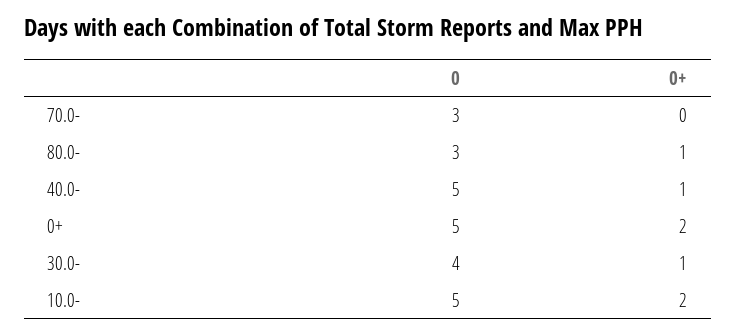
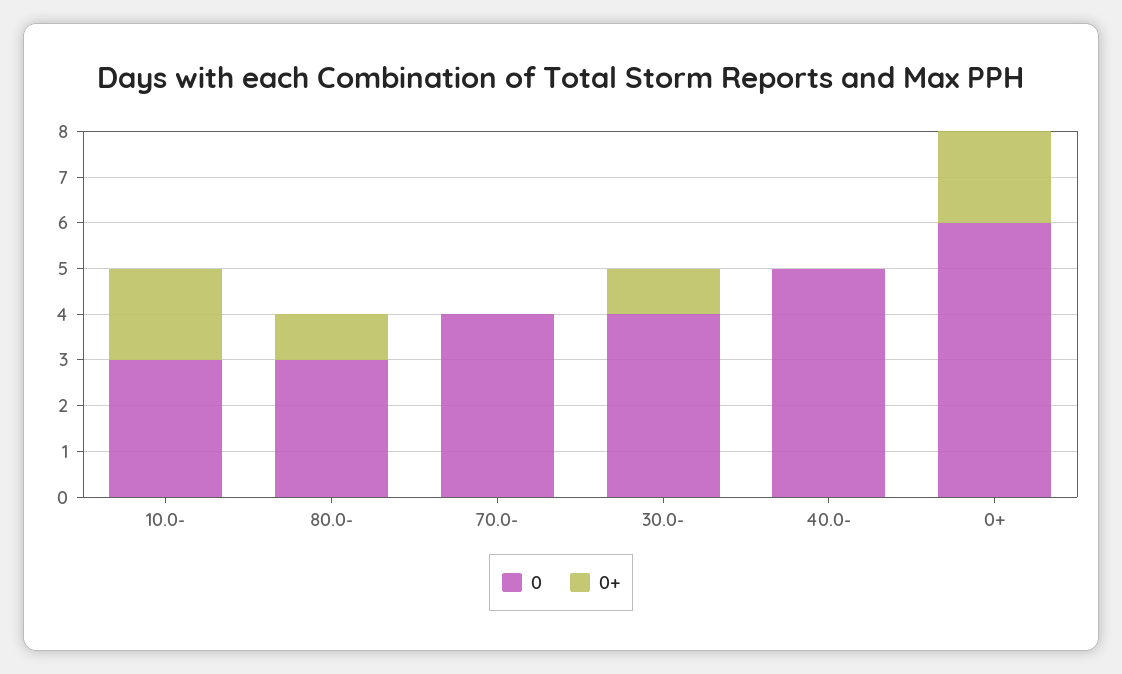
0, 70.0-: 3 -> 4
0+, 40.0-: 1 -> 0
0, 0+: 5 -> 6
0, 10.0-: 5 -> 3

